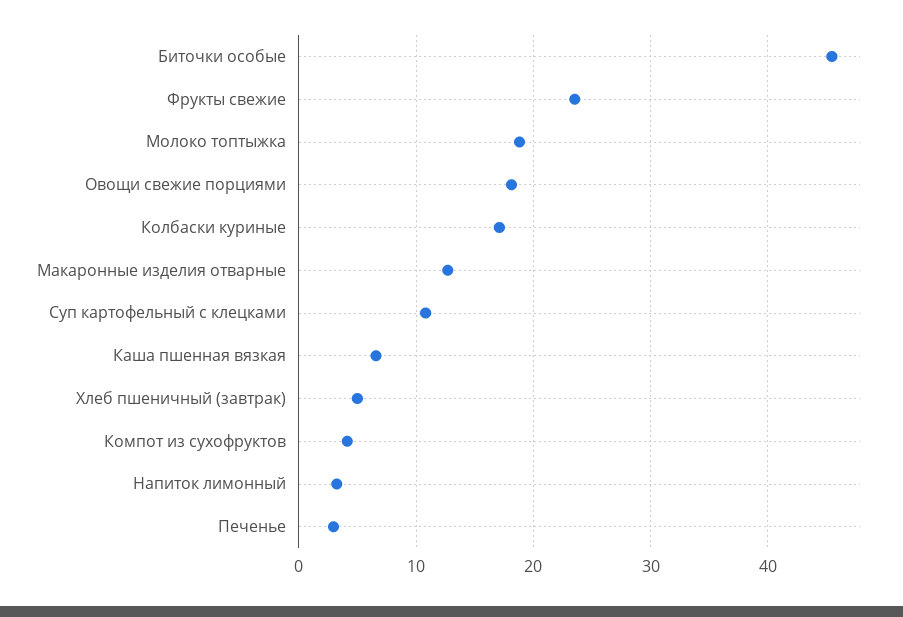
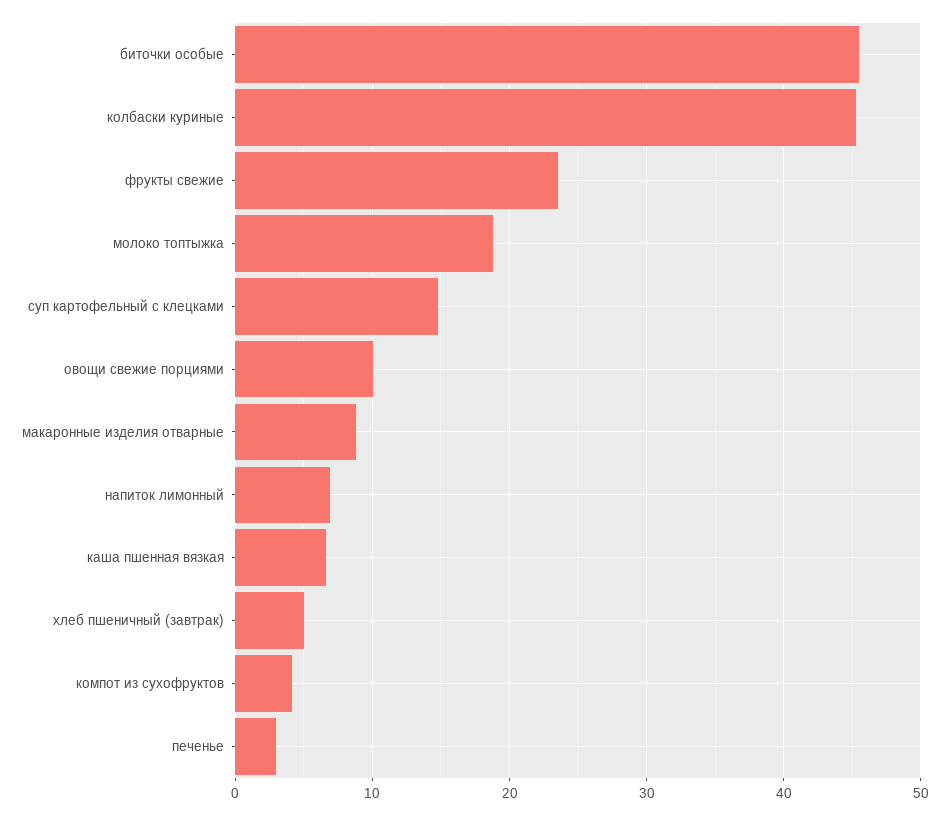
Овощи свежие порциями: 18 -> 10
Колбаски куриные: 17 -> 45
Макаронные изделия отварные: 13 -> 9
Суп картофельный с клецками: 11 -> 15
Напиток лимонный: 3 -> 7

